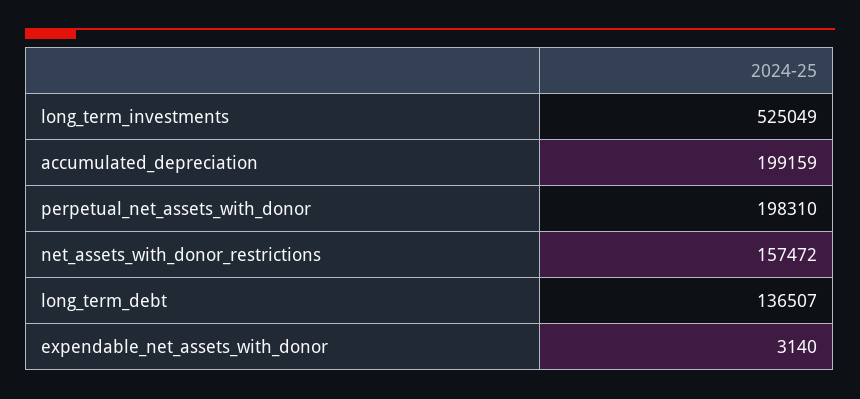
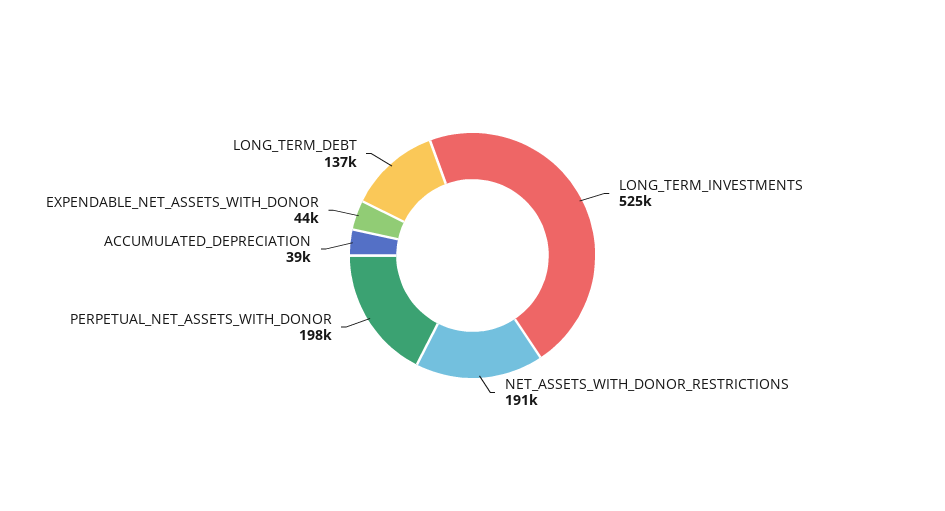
accumulated_depreciation: 199159 -> 39000
net_assets_with_donor_restrictions: 157472 -> 191000
expendable_net_assets_with_donor: 3140 -> 44000

